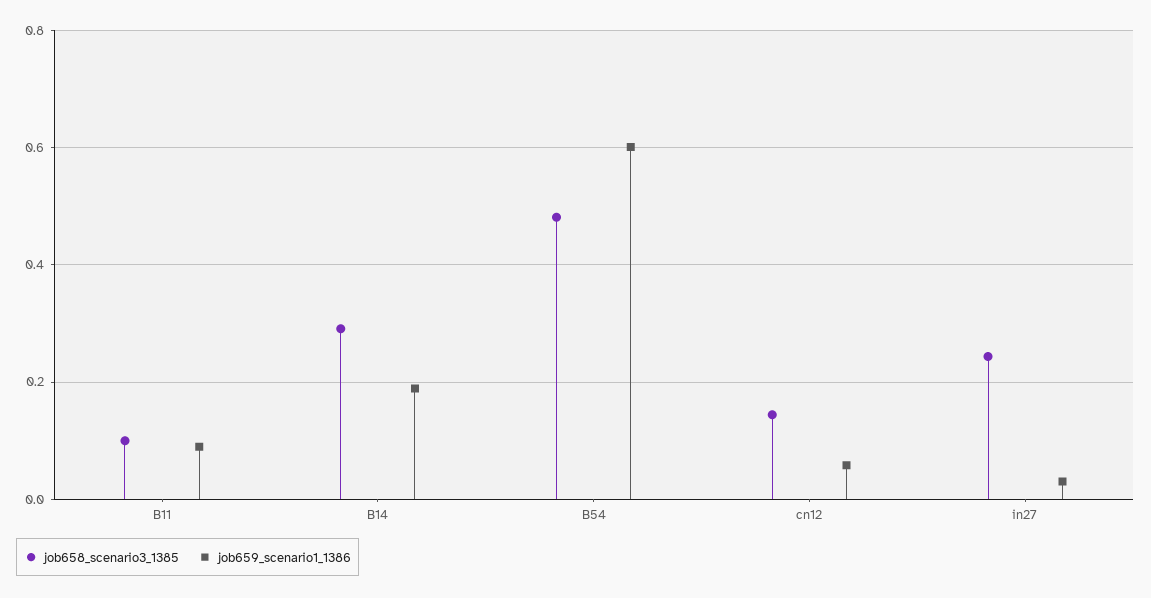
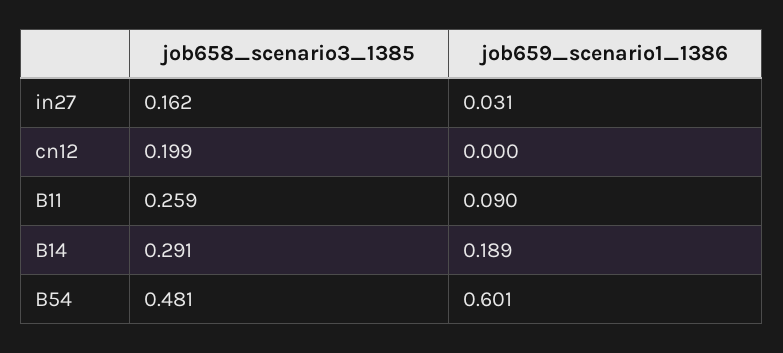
job658_scenario3_1385, B11: 0.1 -> 0.259
job658_scenario3_1385, cn12: 0.14 -> 0.199
job659_scenario1_1386, cn12: 0.06 -> 0
job658_scenario3_1385, in27: 0.24 -> 0.162

